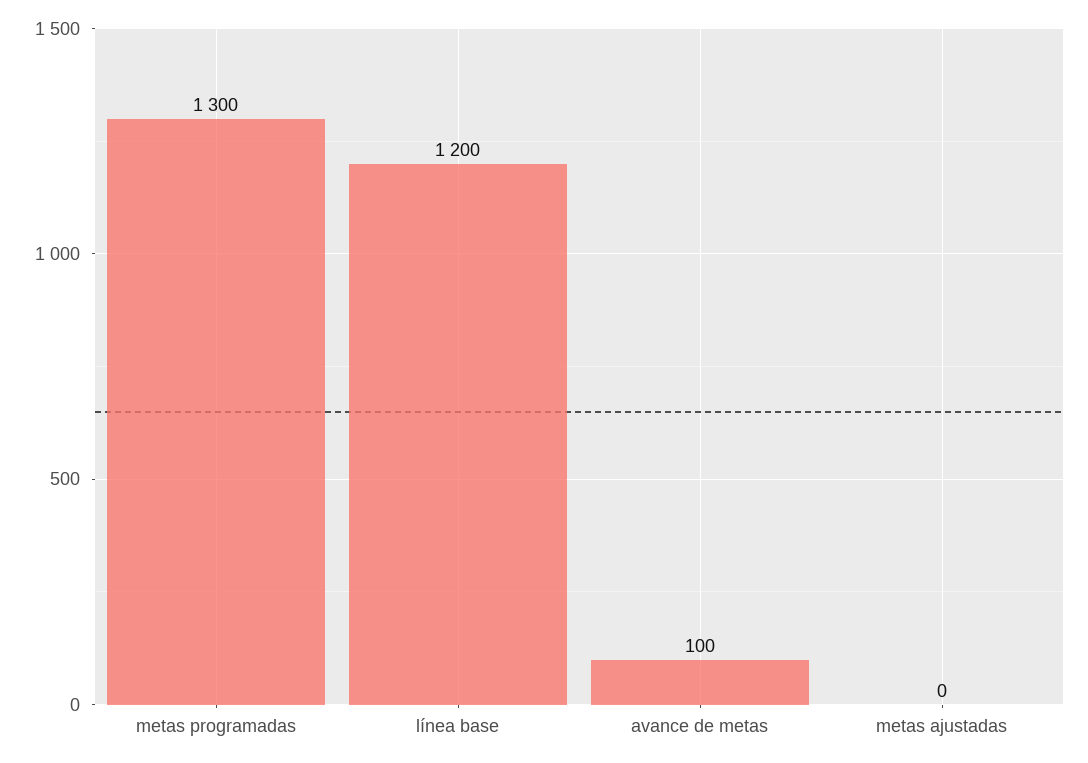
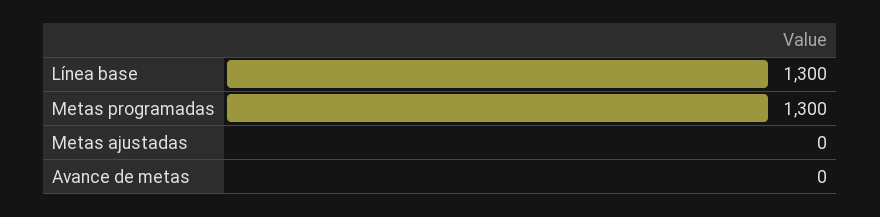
línea base: 1200 -> 1300
avance de metas: 100 -> 0

